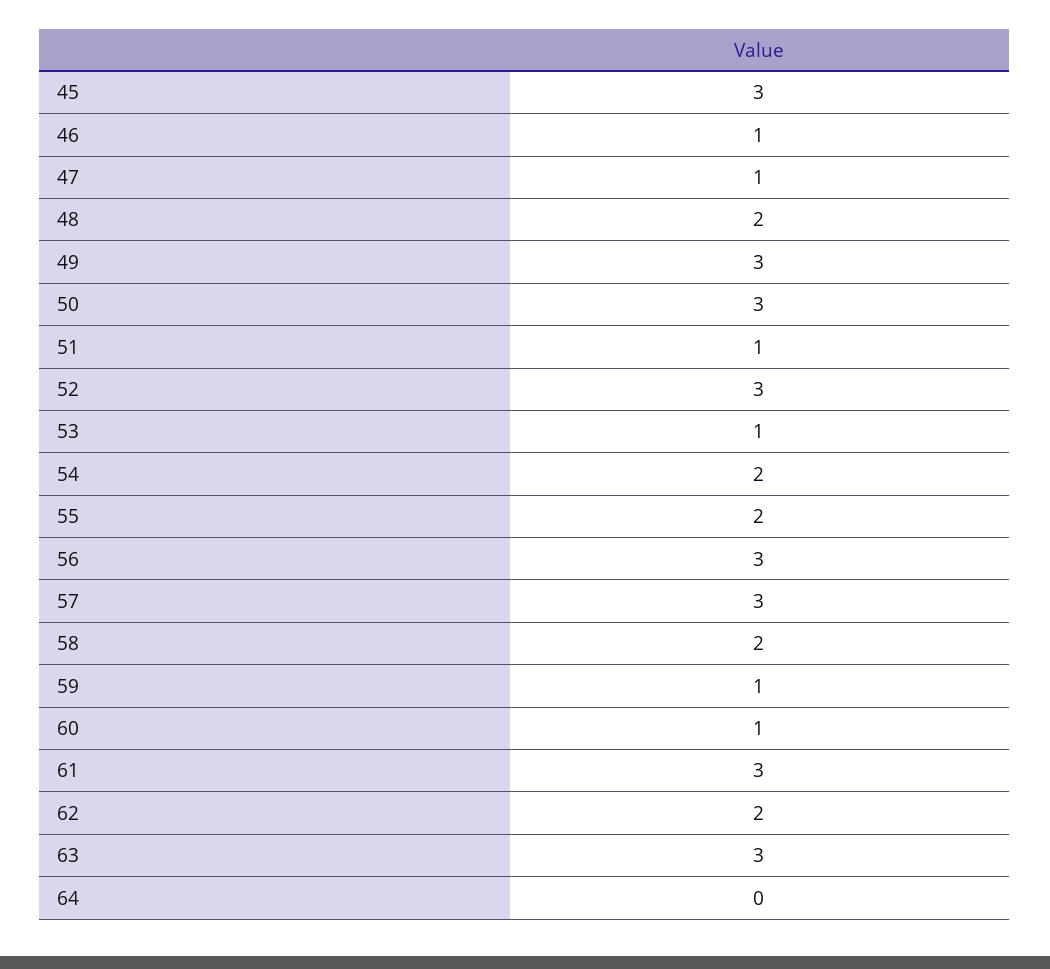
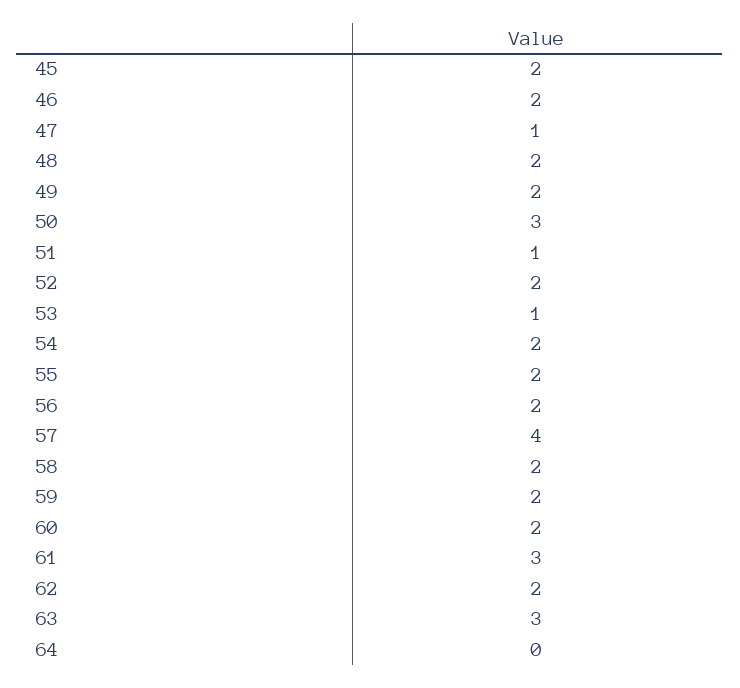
45: 3 -> 2
46: 1 -> 2
49: 3 -> 2
52: 3 -> 2
56: 3 -> 2
57: 3 -> 4
59: 1 -> 2
60: 1 -> 2

